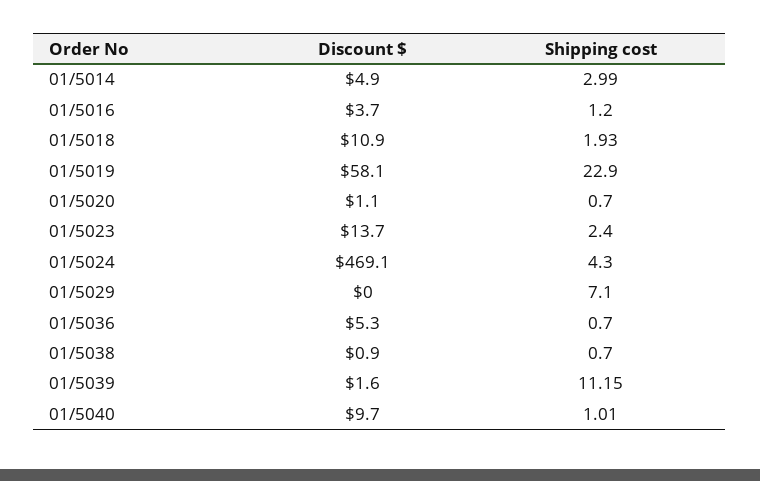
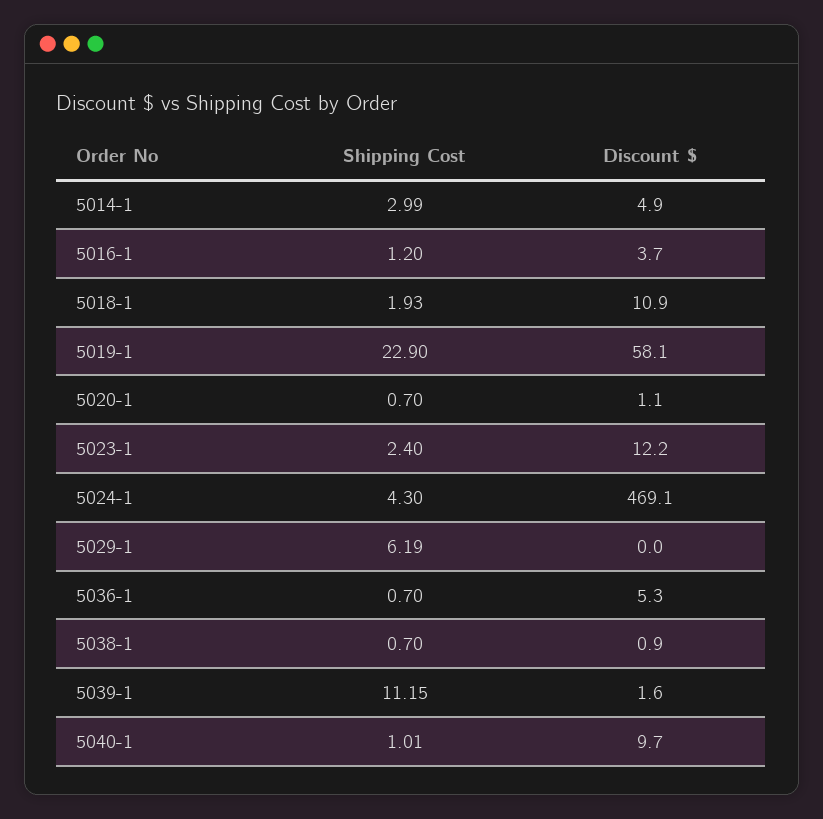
Discount $, 01/5023: 13.7 -> 12.2
Shipping cost, 01/5029: 7.1 -> 6.19

